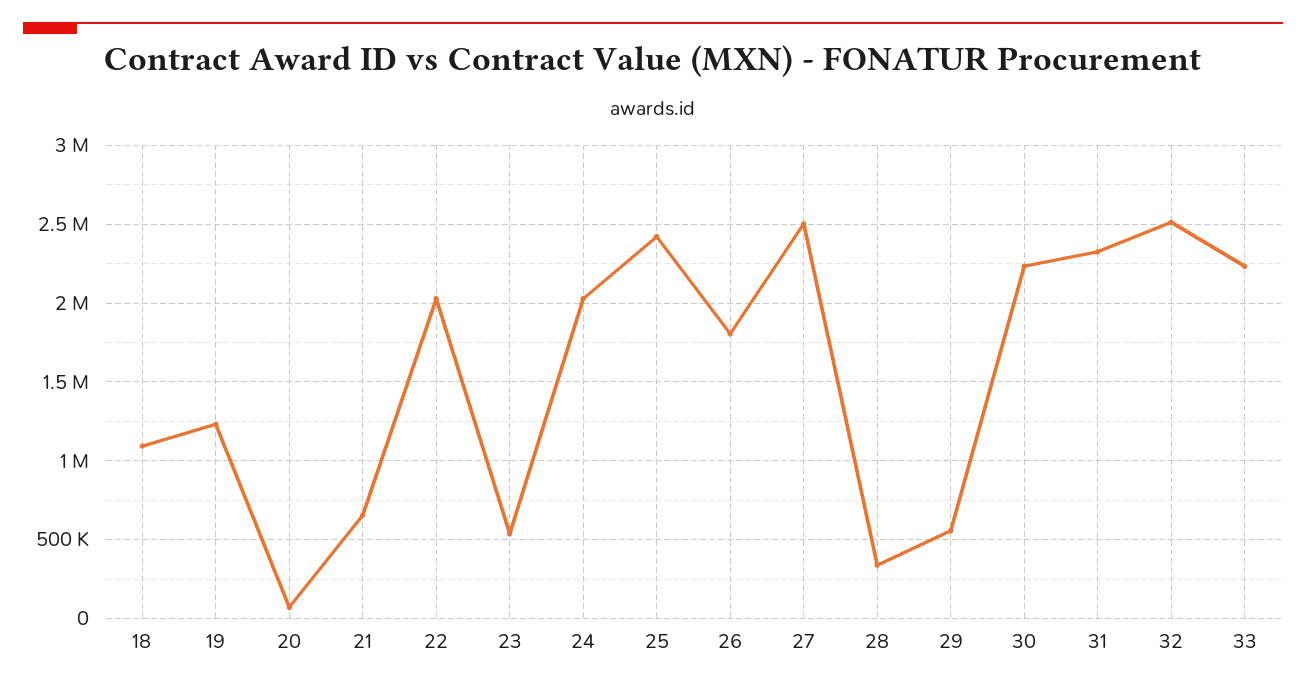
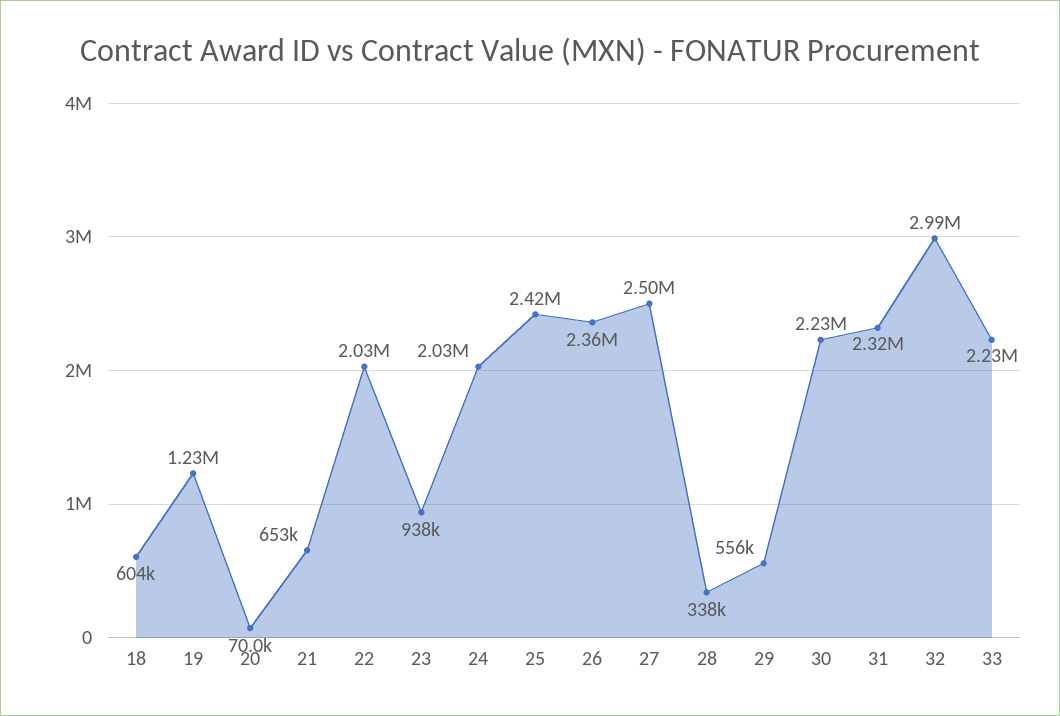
18: 1100000 -> 604000
23: 550000 -> 938000
26: 1800000 -> 2360000
32: 2500000 -> 2990000

